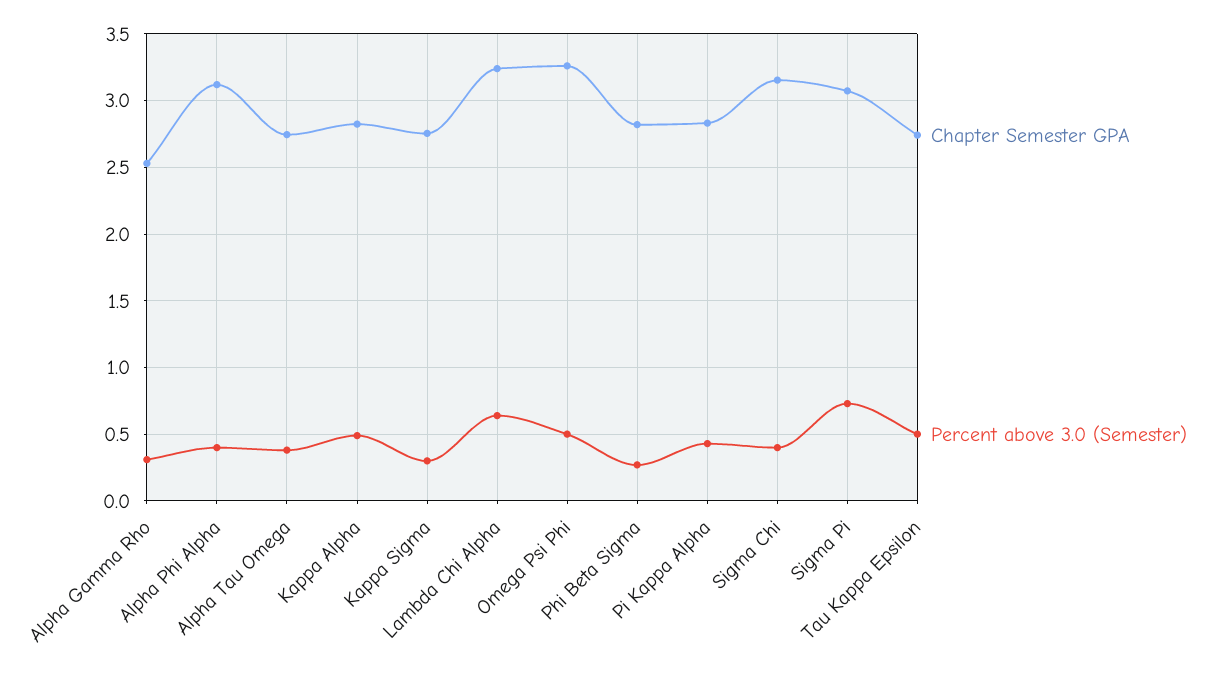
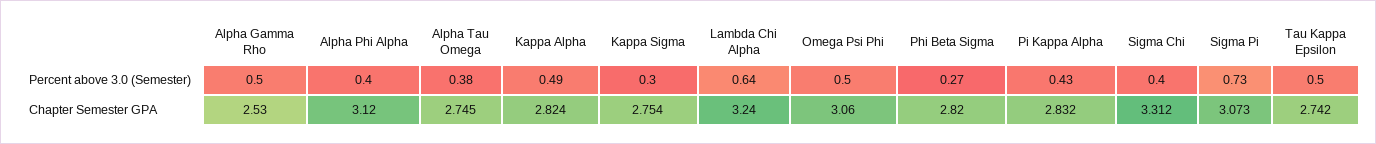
Percent above 3.0 (Semester), Alpha Gamma Rho: 0.3 -> 0.5
Chapter Semester GPA, Omega Psi Phi: 3.25 -> 3.06
Chapter Semester GPA, Sigma Chi: 3.15 -> 3.312

